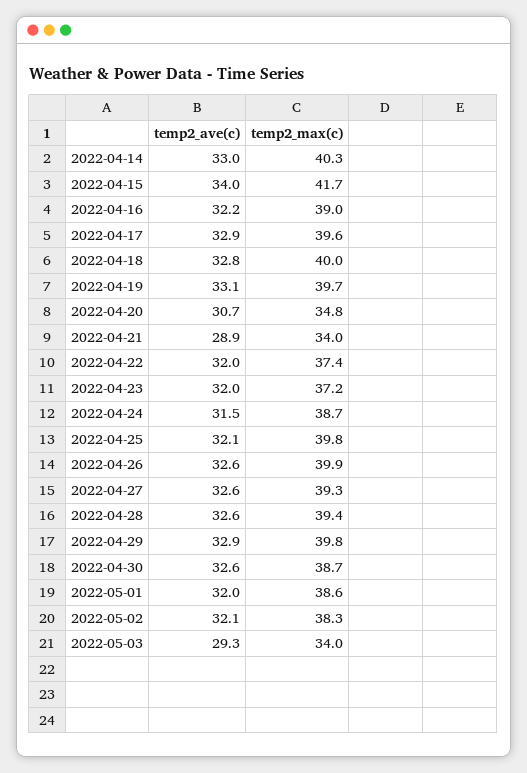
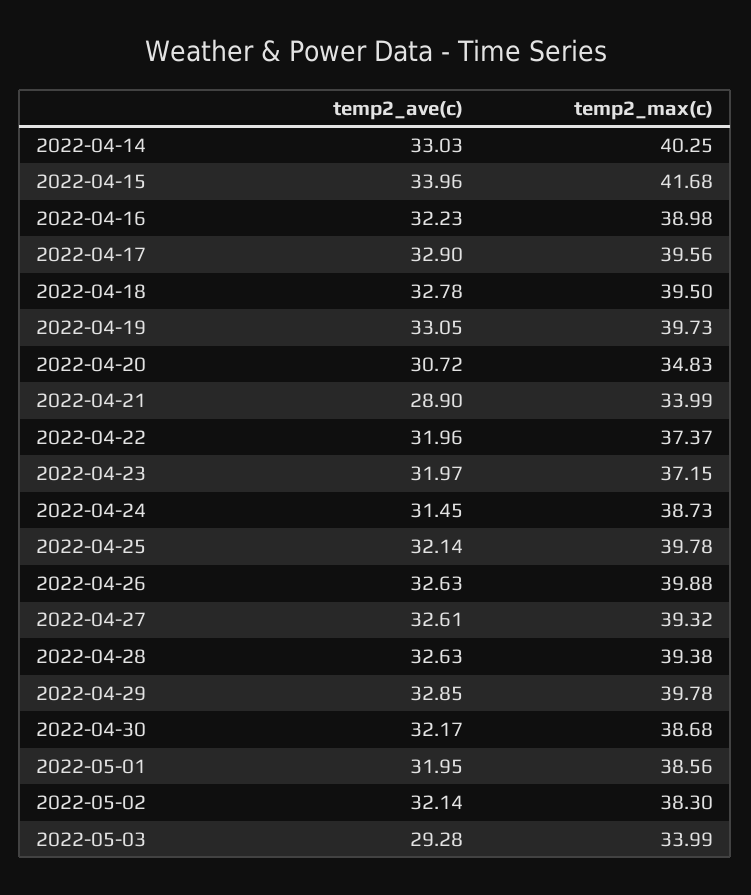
temp2_max(c), 2022-04-18: 40 -> 39.5
temp2_ave(c), 2022-04-30: 32.6 -> 32.17

